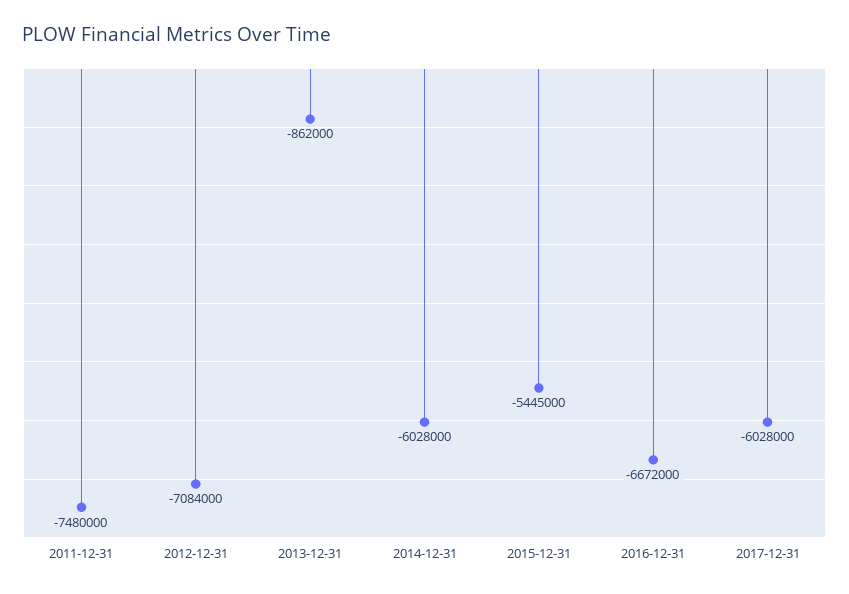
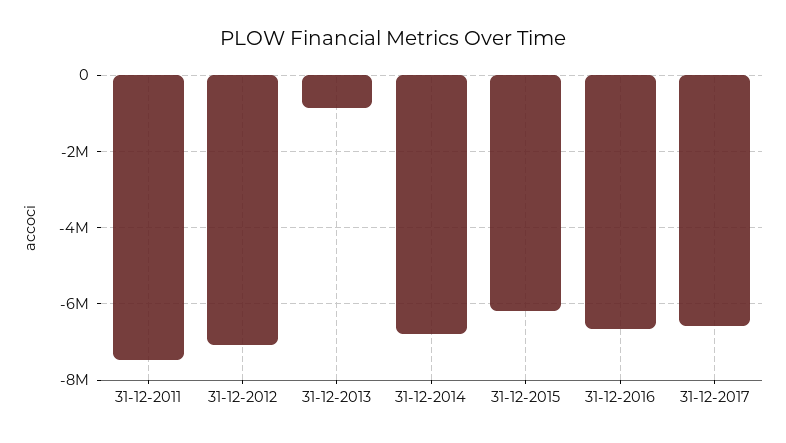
2014-12-31: -6028000 -> -6800000
2015-12-31: -5445000 -> -6200000
2017-12-31: -6028000 -> -6600000

